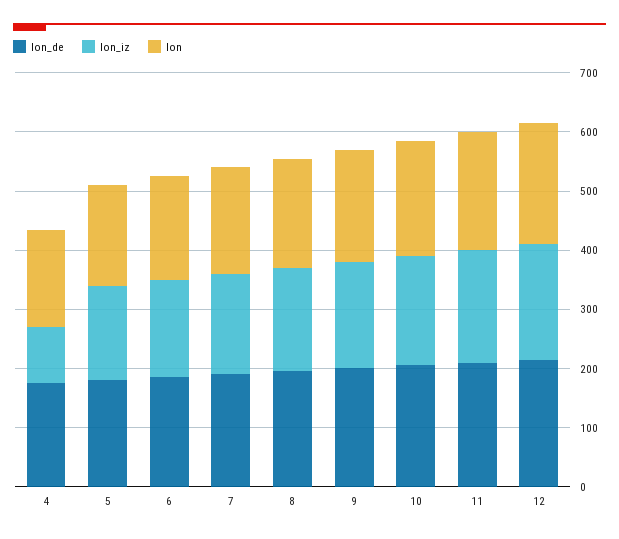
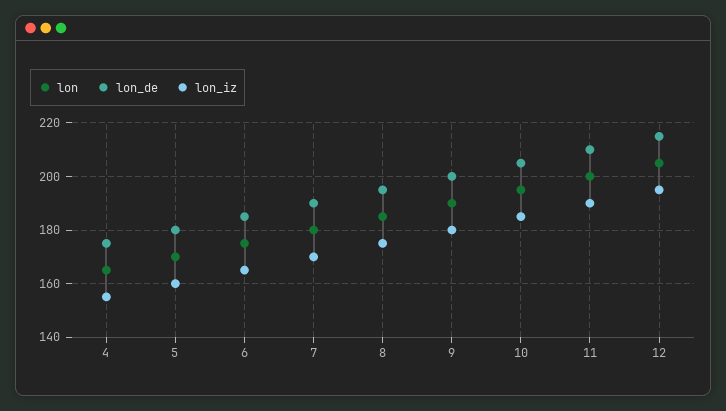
lon_iz, 4: 100 -> 155

